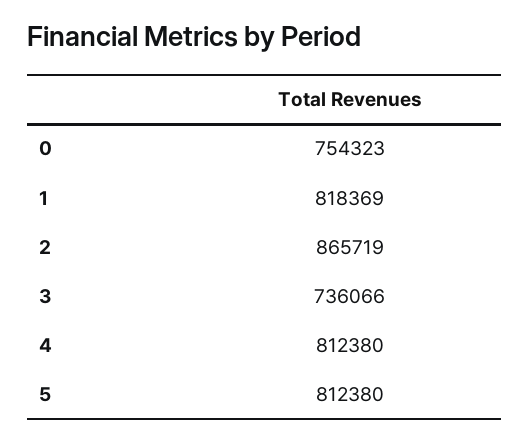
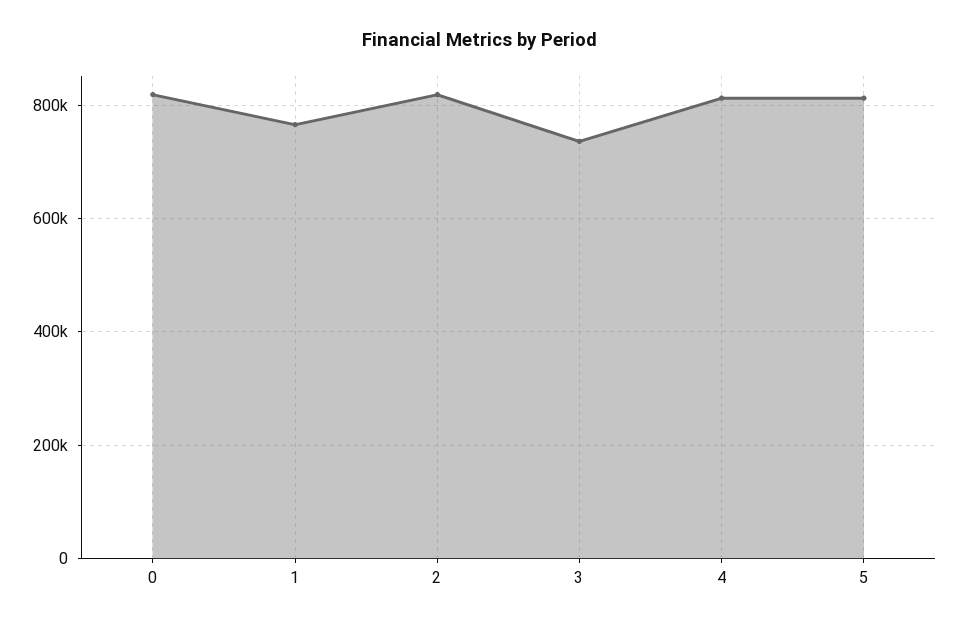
0: 754323 -> 820000
1: 818369 -> 760000
2: 865719 -> 820000

